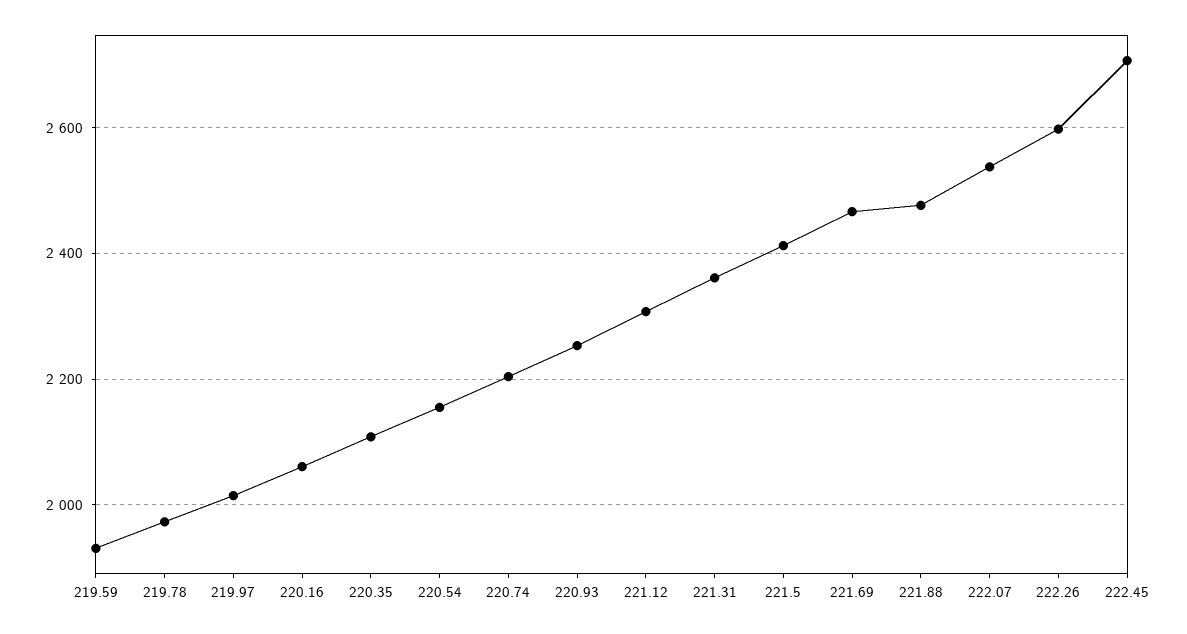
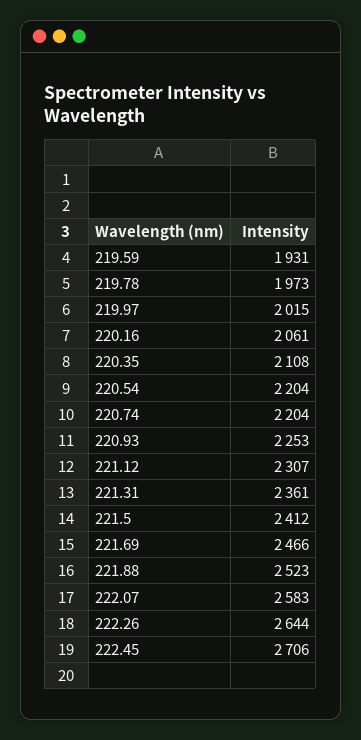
220.54: 2160 -> 2204
221.88: 2480 -> 2523
222.07: 2540 -> 2583
222.26: 2600 -> 2644

